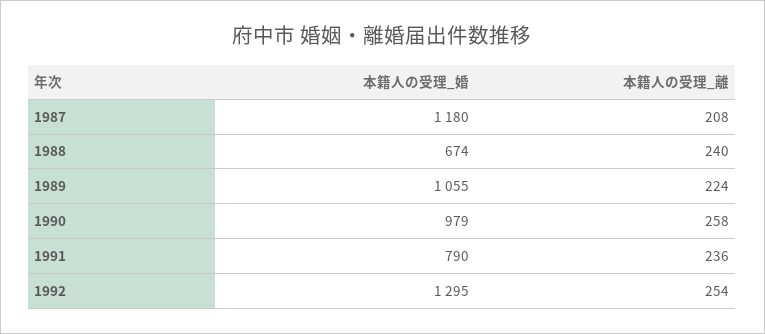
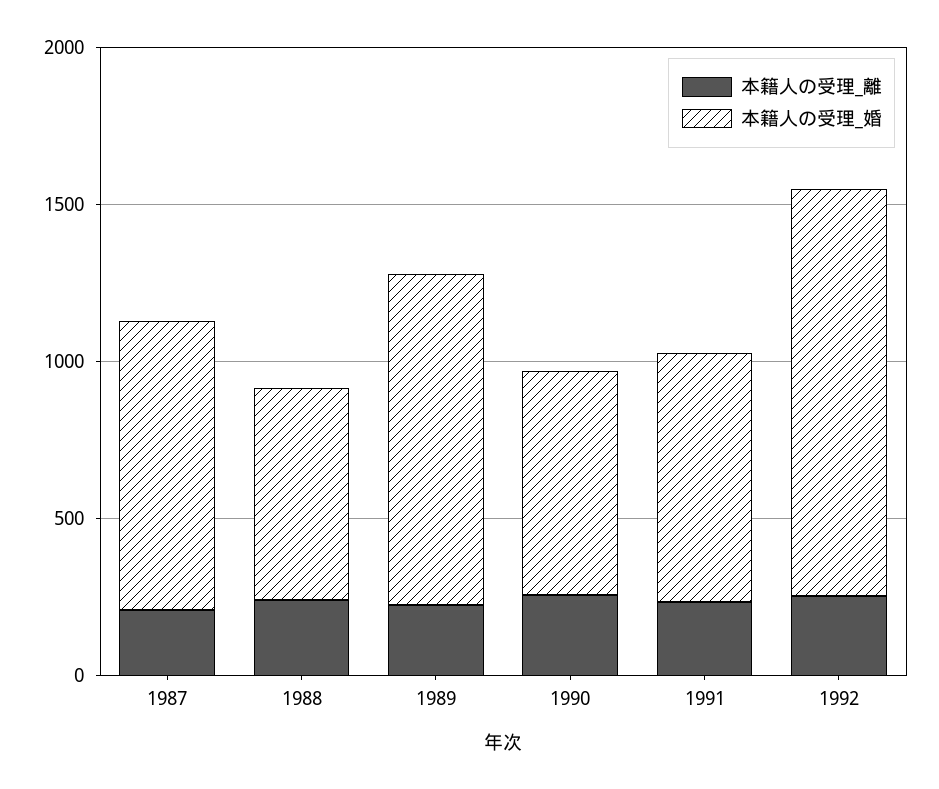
本籍人の受理_婚, 1987: 1180 -> 900
本籍人の受理_婚, 1990: 979 -> 700

